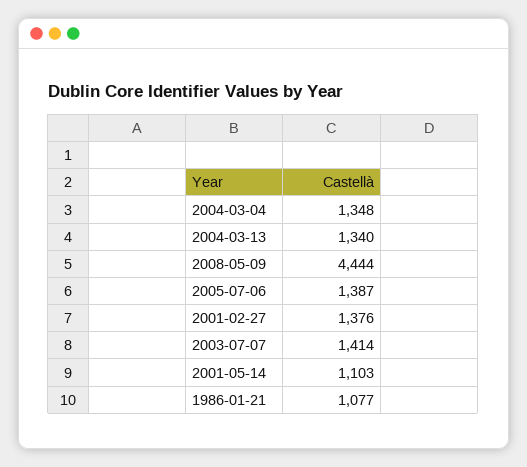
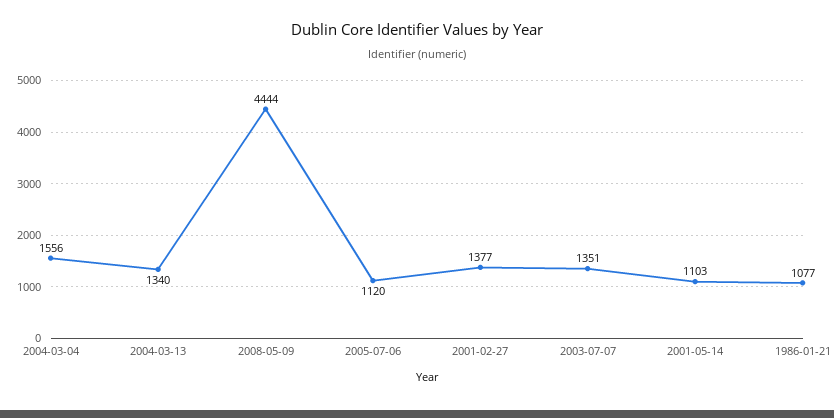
2004-03-04: 1348 -> 1556
2005-07-06: 1387 -> 1120
2001-02-27: 1376 -> 1377
2003-07-07: 1414 -> 1351

